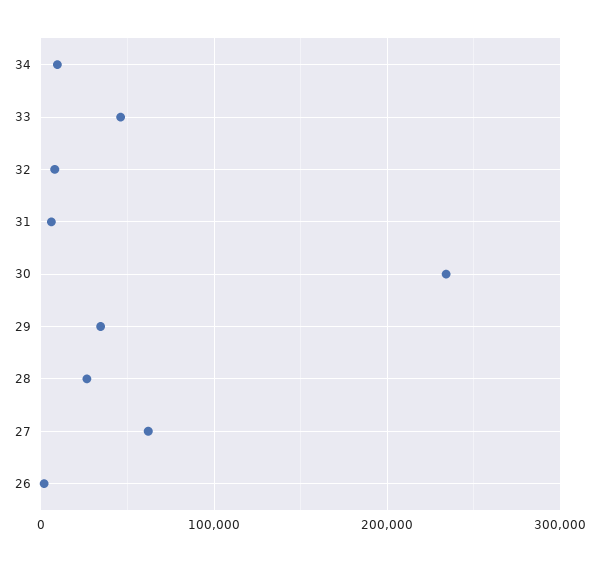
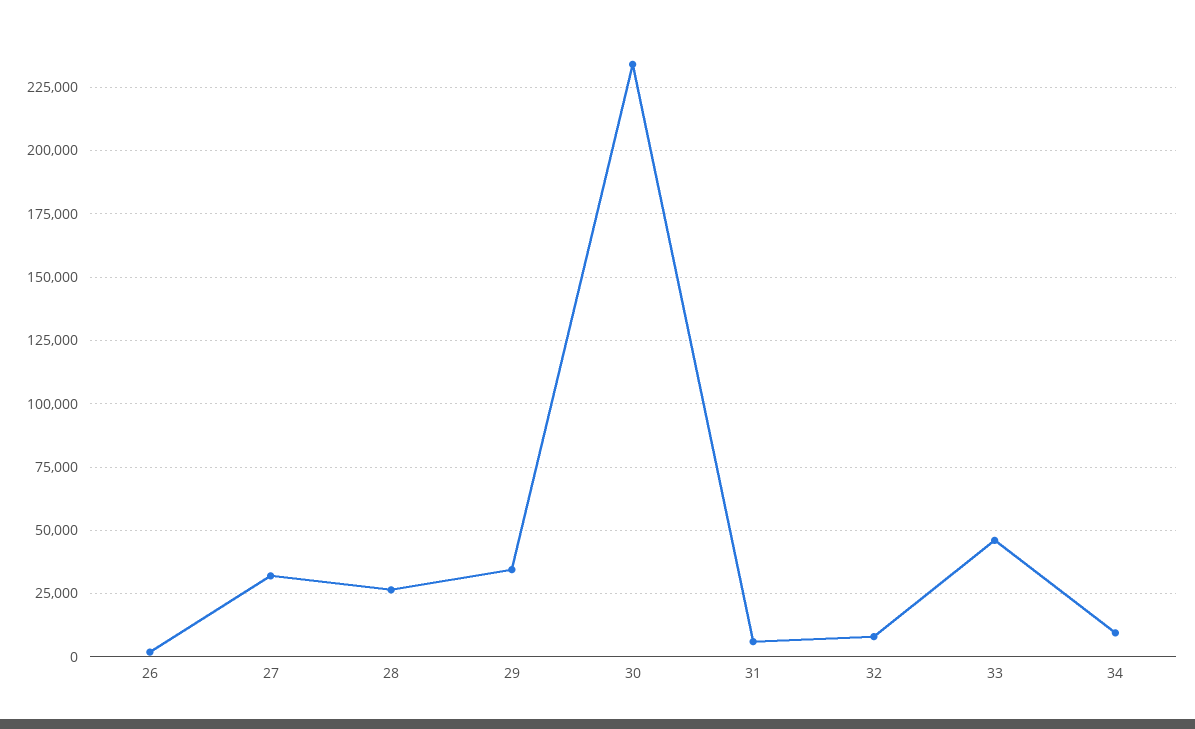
27: 60000 -> 32500

